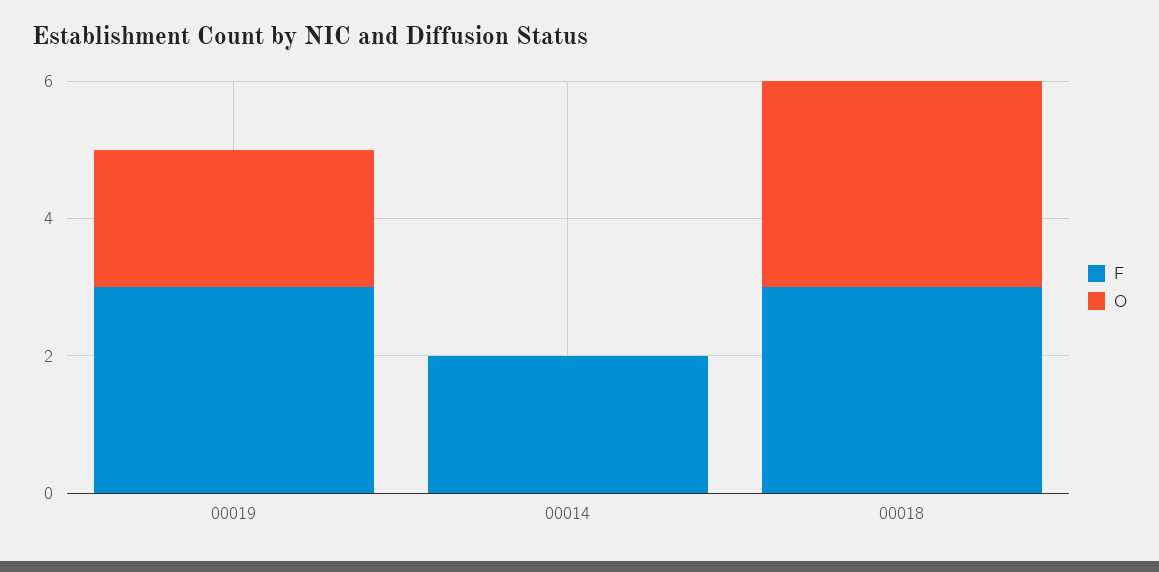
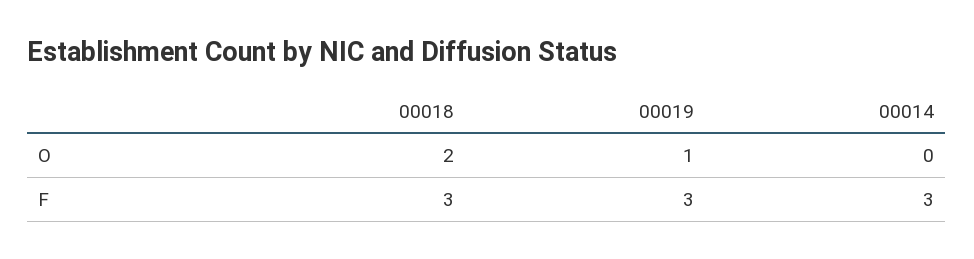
O, 00019: 2 -> 1
F, 00014: 2 -> 3
O, 00018: 3 -> 2

